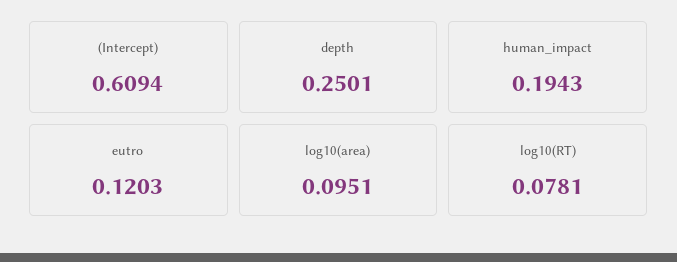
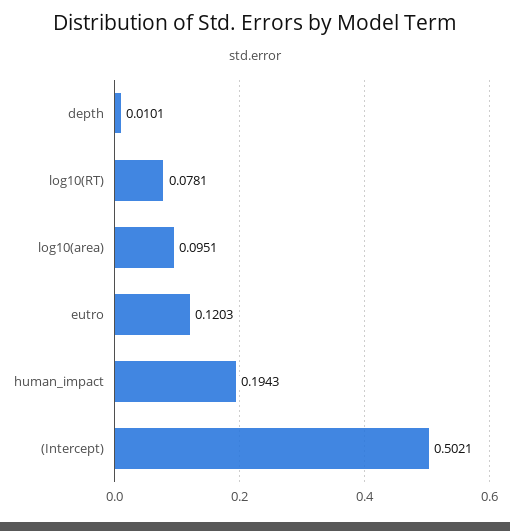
(Intercept): 0.6094 -> 0.5021
depth: 0.2501 -> 0.0101

